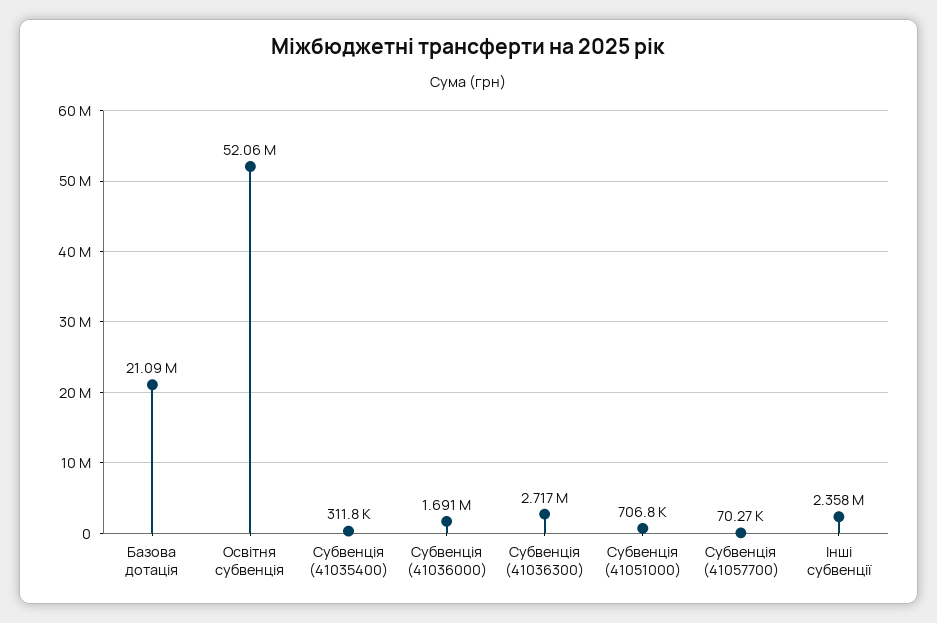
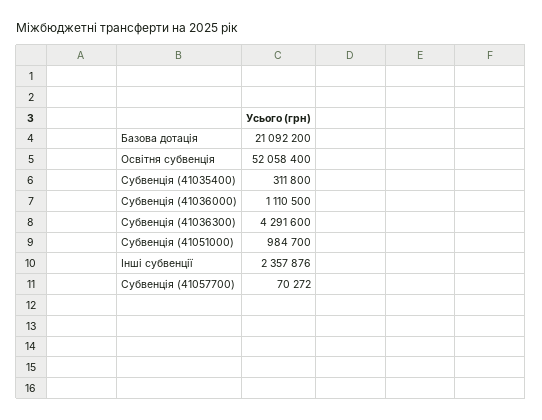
Субвенція (41036000): 1691000 -> 1110500
Субвенція (41036300): 2717000 -> 4291600
Субвенція (41051000): 706800 -> 984700

